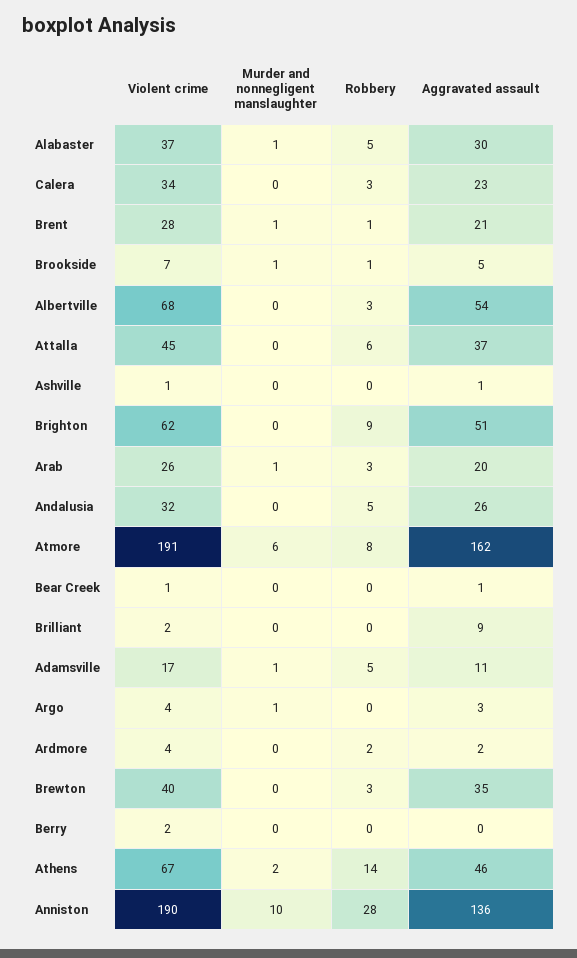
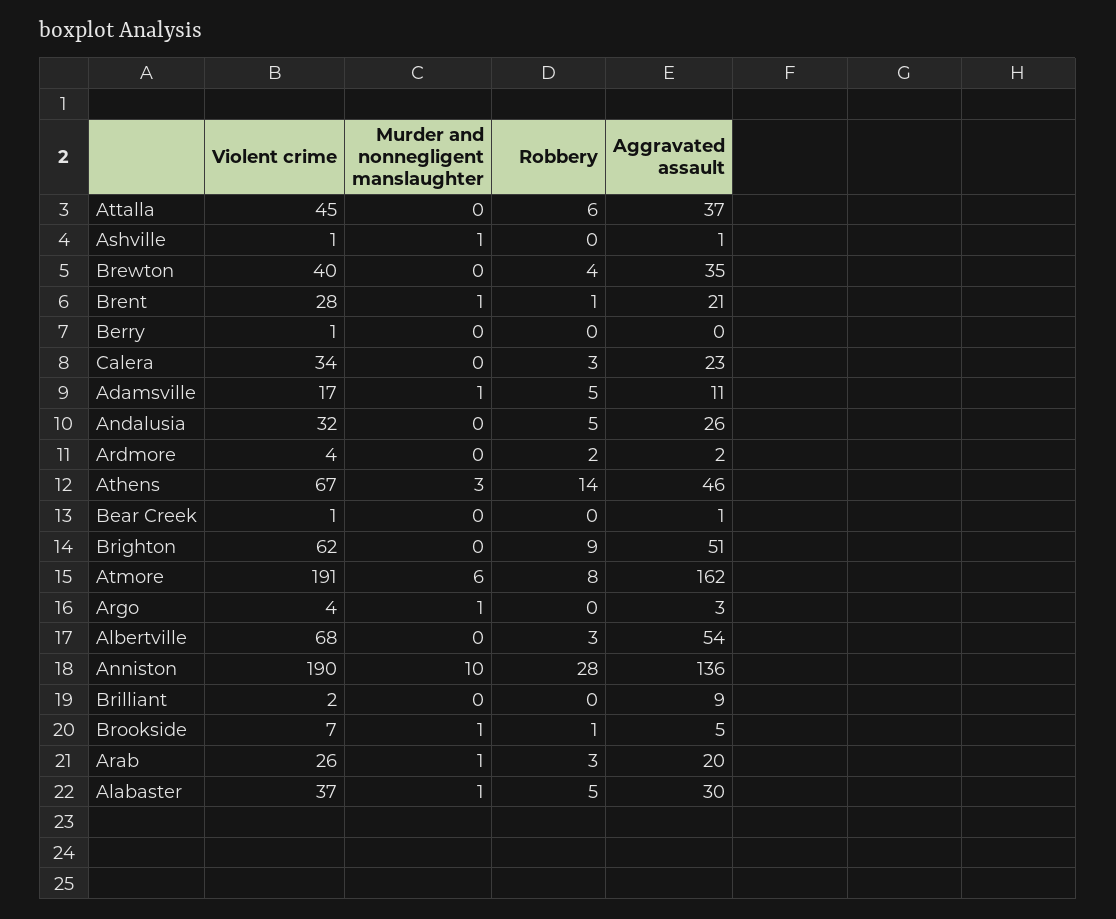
Murder and nonnegligent manslaughter, Ashville: 0 -> 1
Robbery, Brewton: 3 -> 4
Violent crime, Berry: 2 -> 1
Murder and nonnegligent manslaughter, Athens: 2 -> 3

